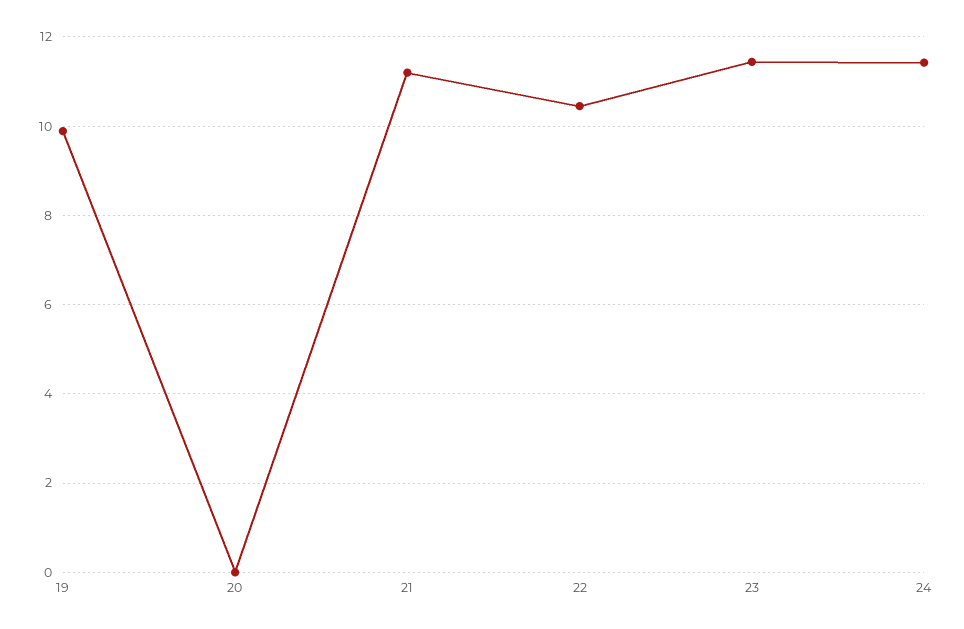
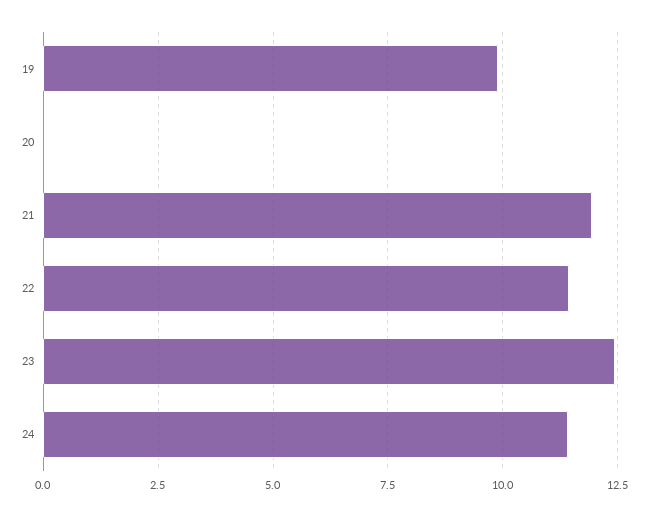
21: 11.2 -> 12
22: 10.4 -> 11.5
23: 11.4 -> 12.5

